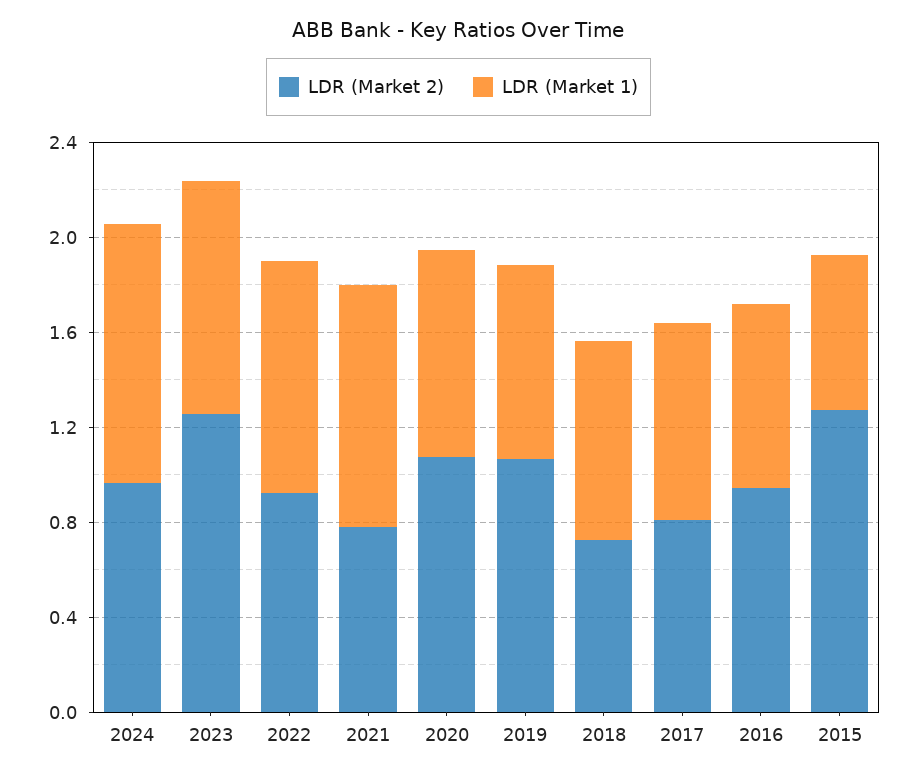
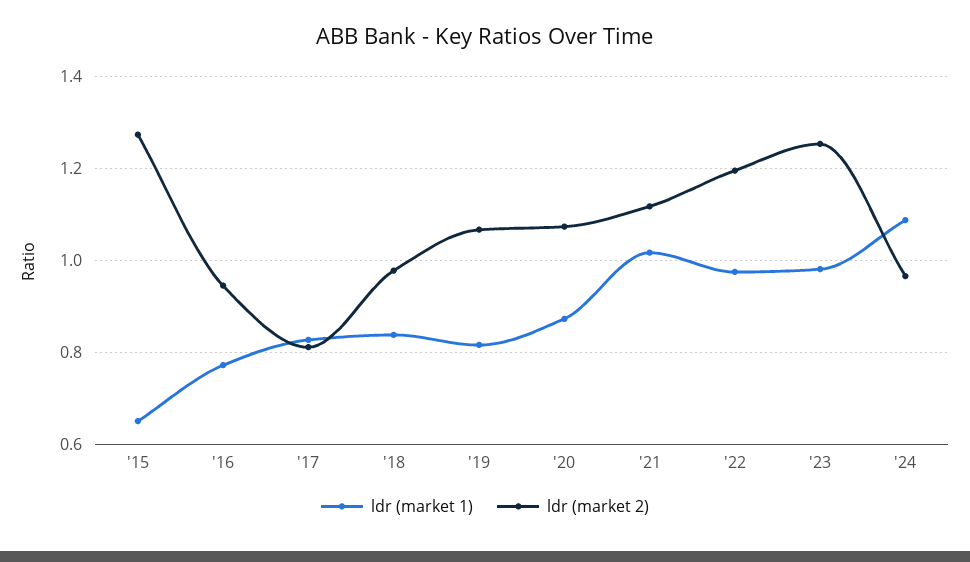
LDR (Market 2), 2022: 0.9 -> 1.2
LDR (Market 2), 2021: 0.8 -> 1.12
LDR (Market 2), 2018: 0.7 -> 0.98

